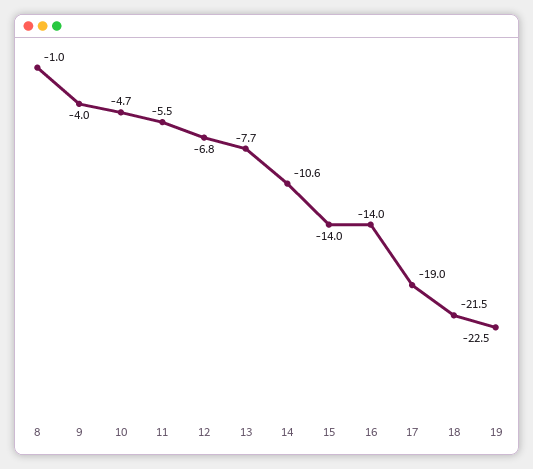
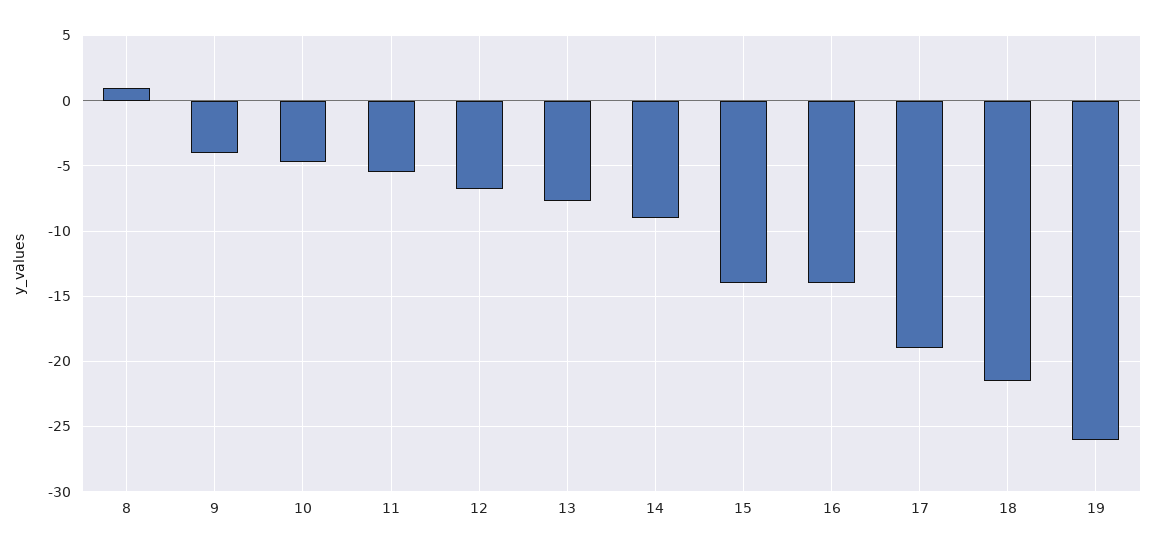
8: -1 -> 1
14: -10.6 -> -9
19: -22.5 -> -26

